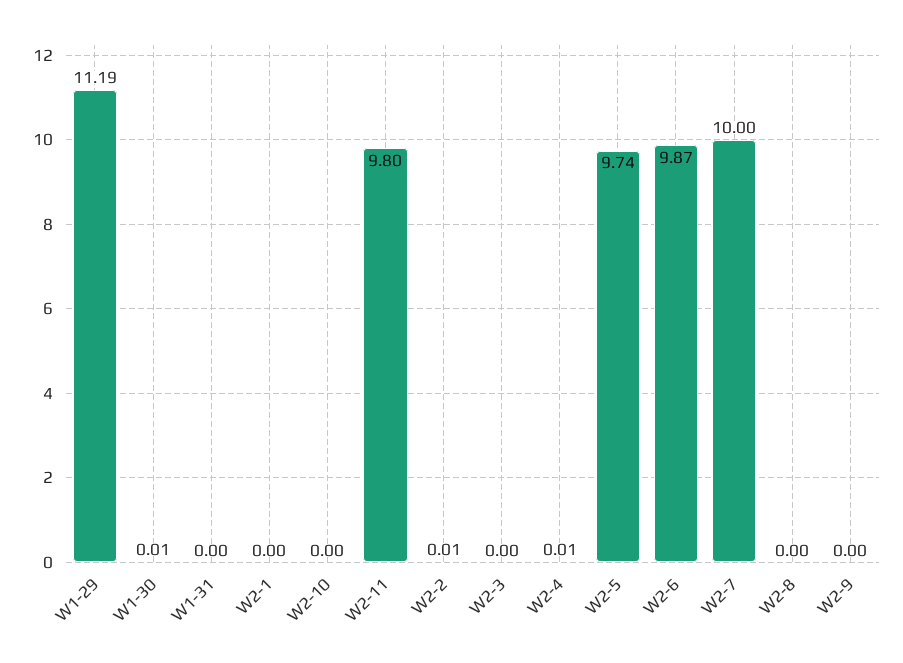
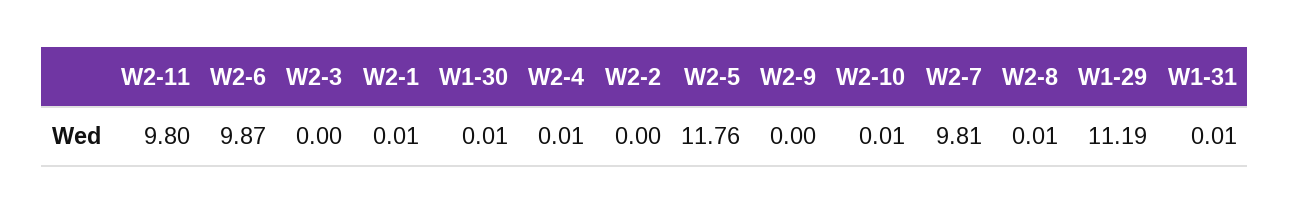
W1-31: 0 -> 0.01
W2-1: 0 -> 0.01
W2-10: 0 -> 0.01
W2-2: 0.01 -> 0
W2-5: 9.74 -> 11.76
W2-7: 10 -> 9.81
W2-8: 0 -> 0.01

